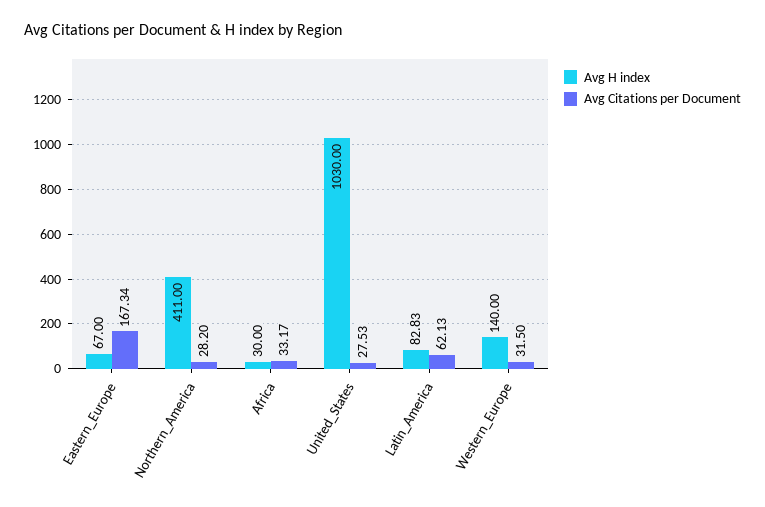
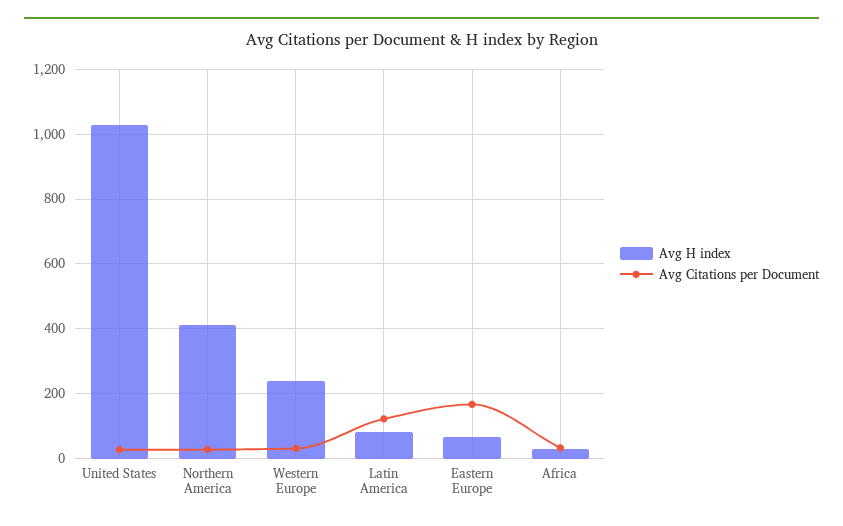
Avg Citations per Document, Latin_America: 62.13 -> 120
Avg H index, Western_Europe: 140 -> 240

